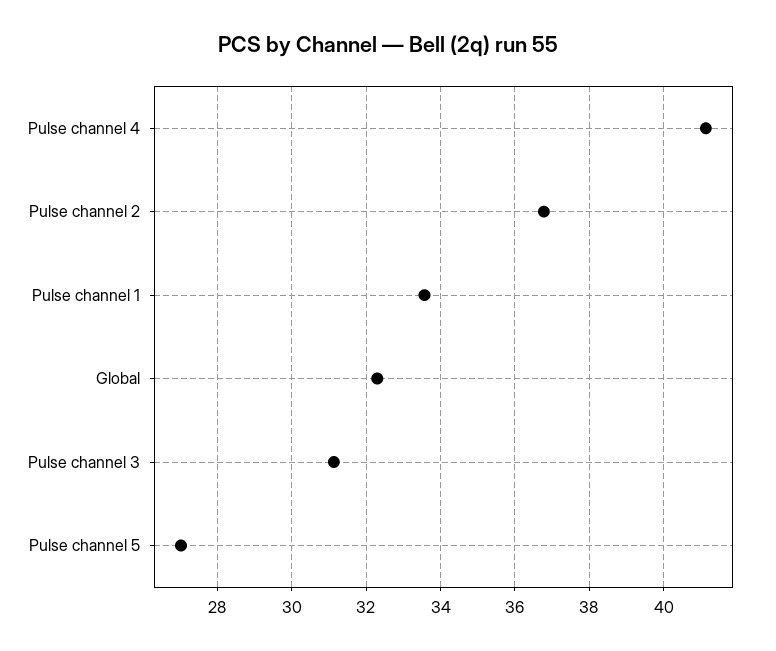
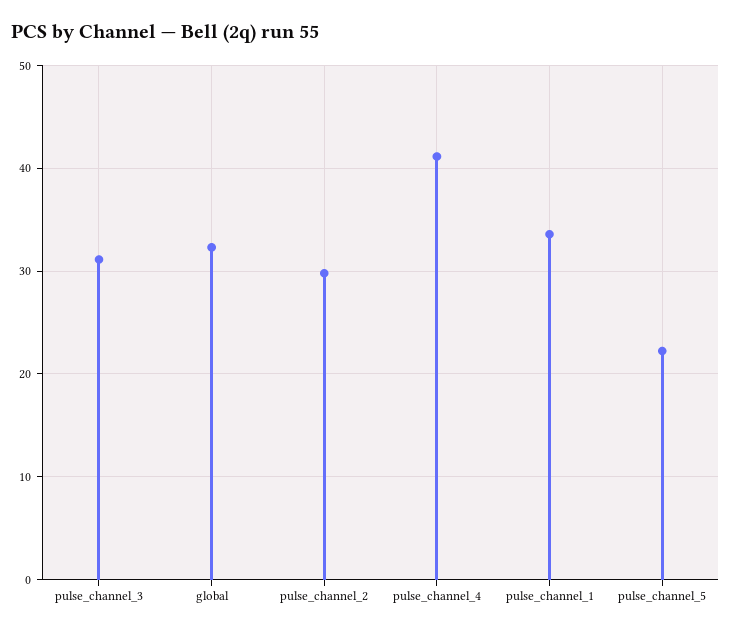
Pulse channel 2: 36.8 -> 30
Pulse channel 5: 27 -> 22

